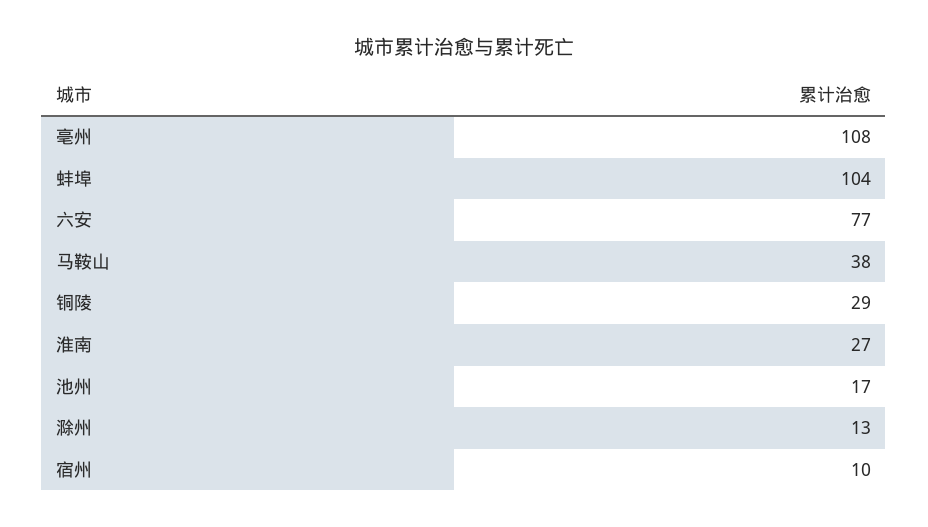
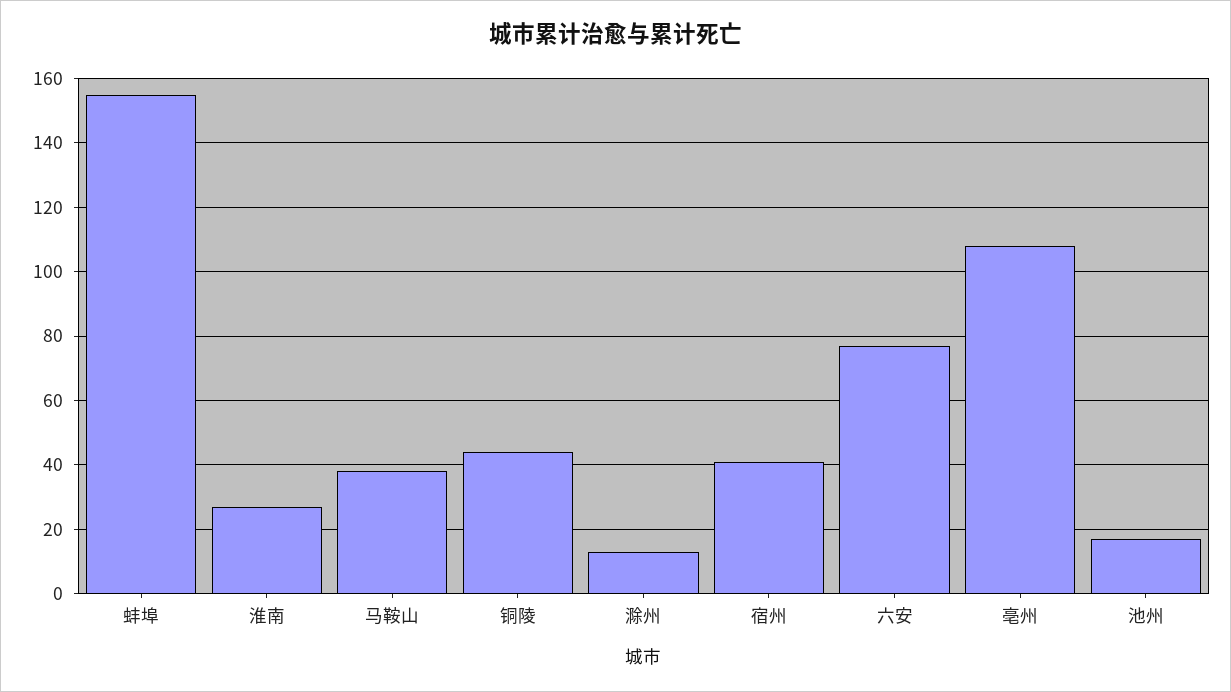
蚌埠: 104 -> 155
铜陵: 29 -> 45
宿州: 10 -> 40

